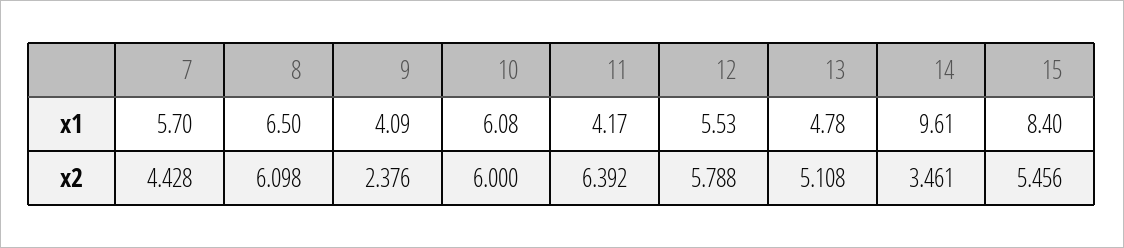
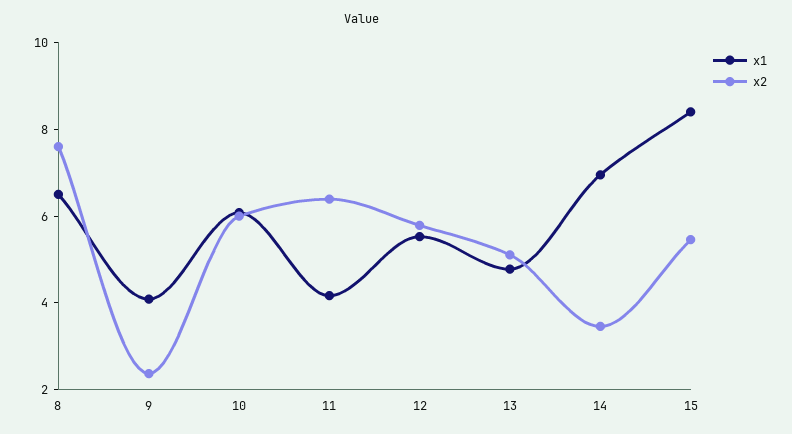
x1, 7: 5.7 -> none
x1, 14: 9.61 -> 7
x2, 7: 4.428 -> none
x2, 8: 6.098 -> 7.5

